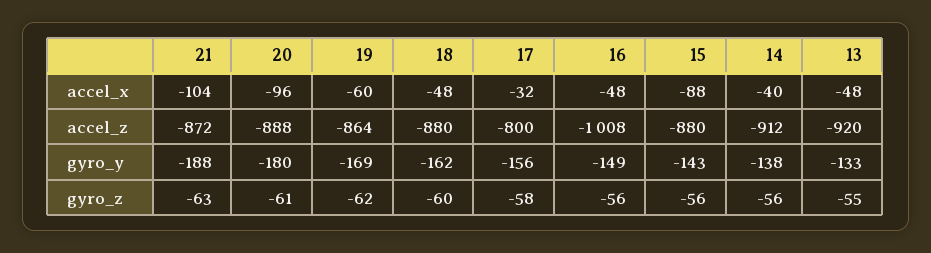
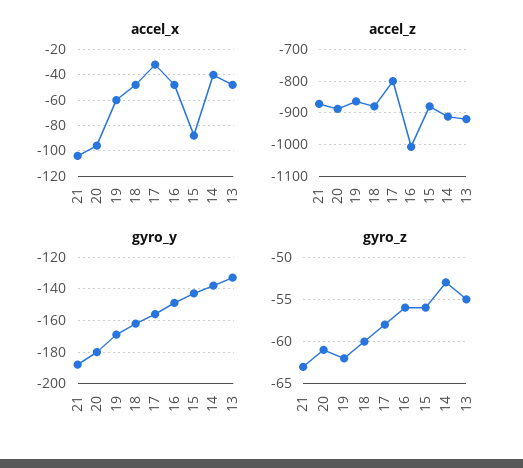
gyro_z, 14: -56 -> -53

